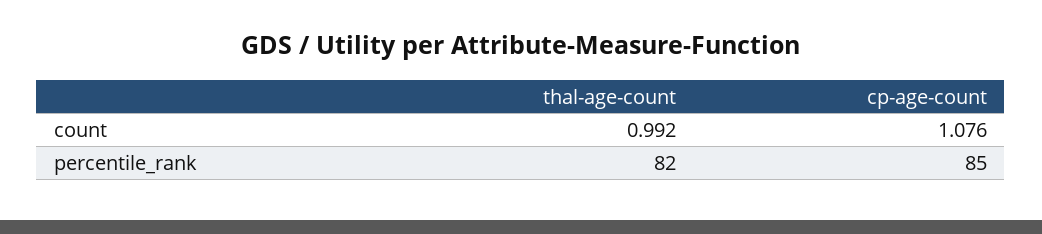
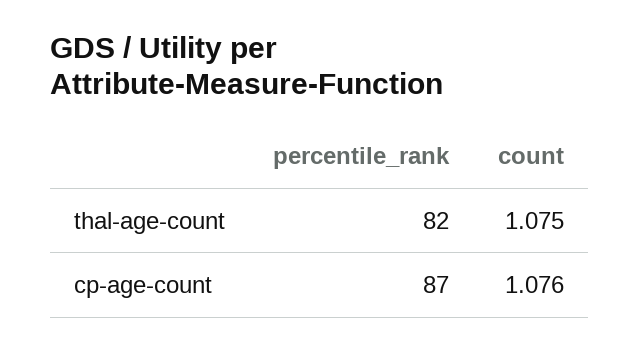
thal-age-count, count: 0.992 -> 1.075
cp-age-count, percentile_rank: 85 -> 87

